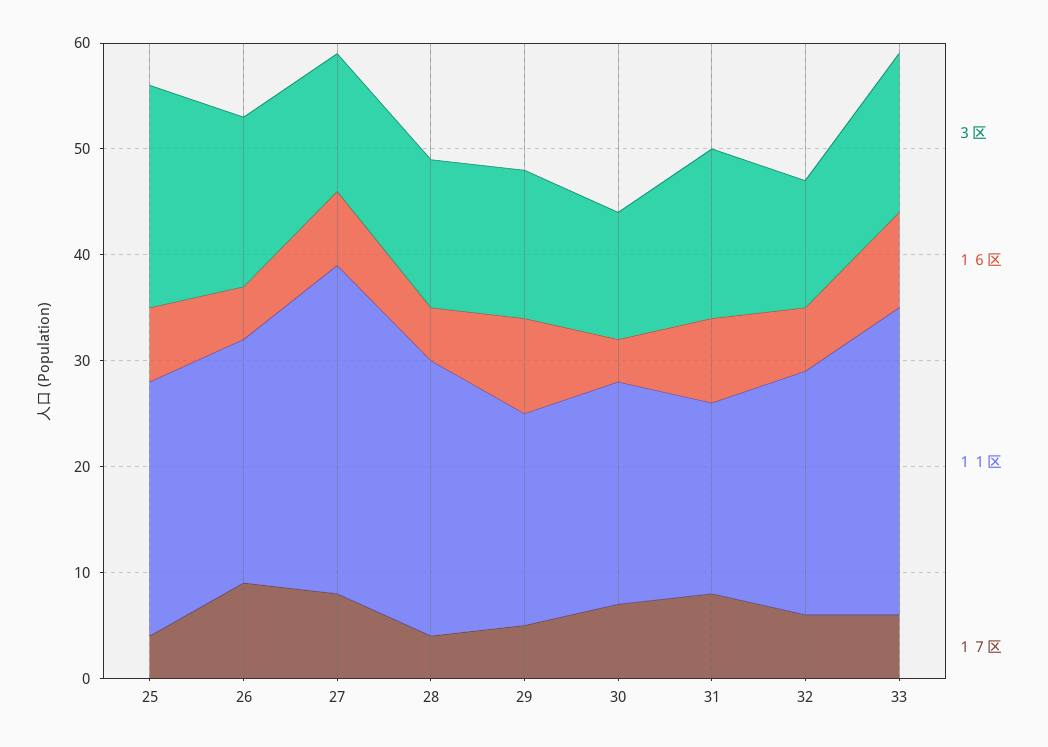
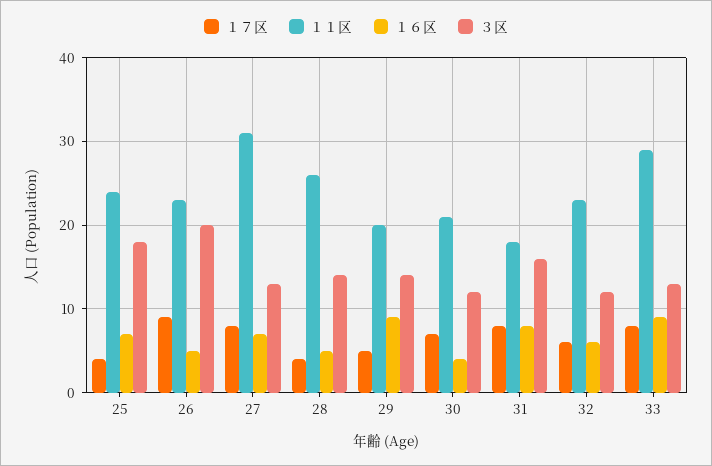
３区, 25: 21 -> 18
３区, 26: 16 -> 20
３区, 33: 15 -> 13
１７区, 33: 6 -> 8

